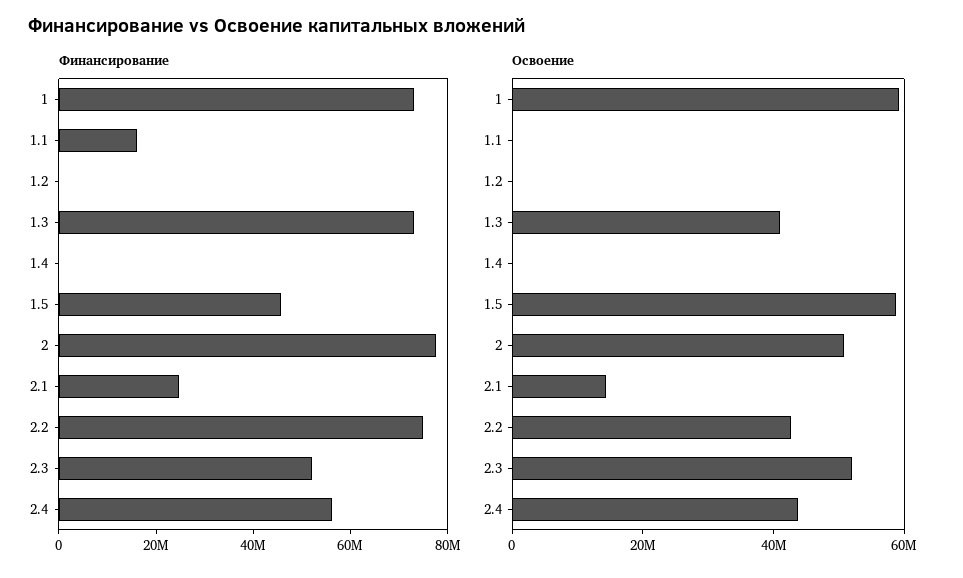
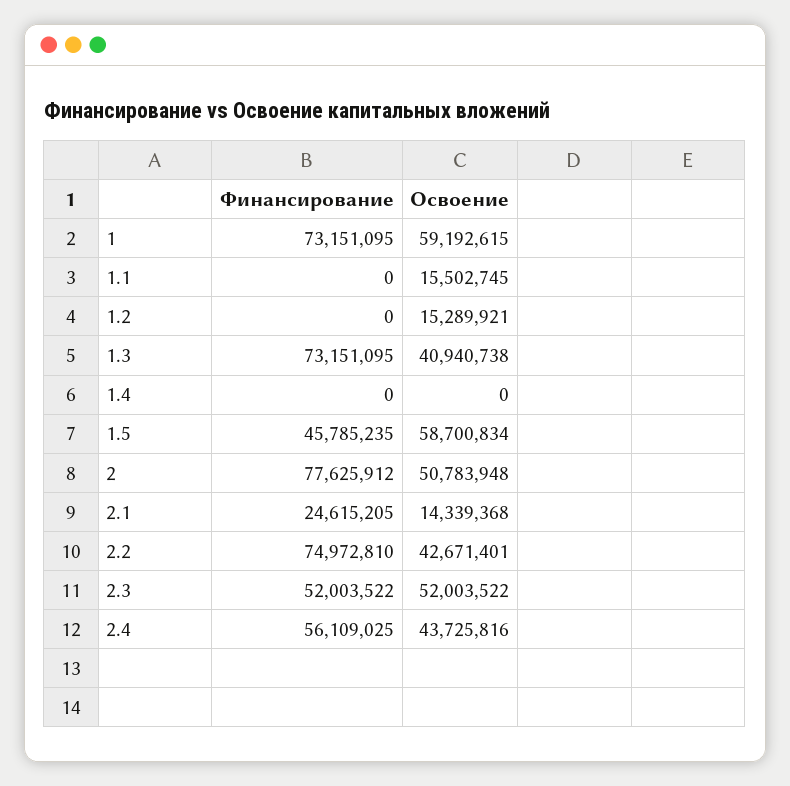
Финансирование, 1.1: 15000000 -> 0
Освоение, 1.1: 0 -> 15502745
Освоение, 1.2: 0 -> 15289921

